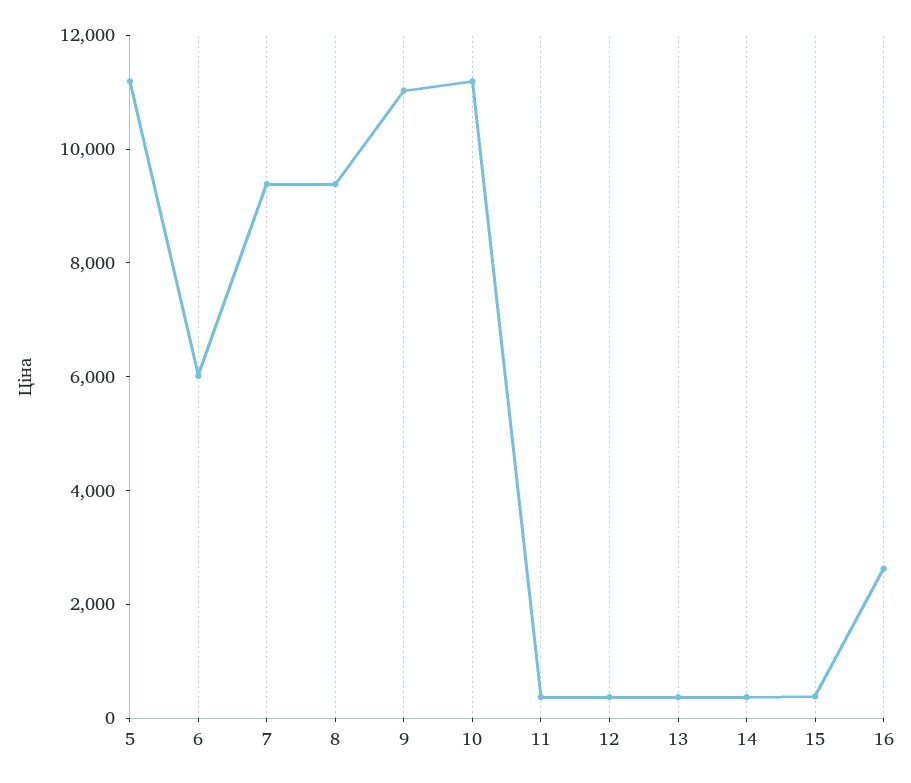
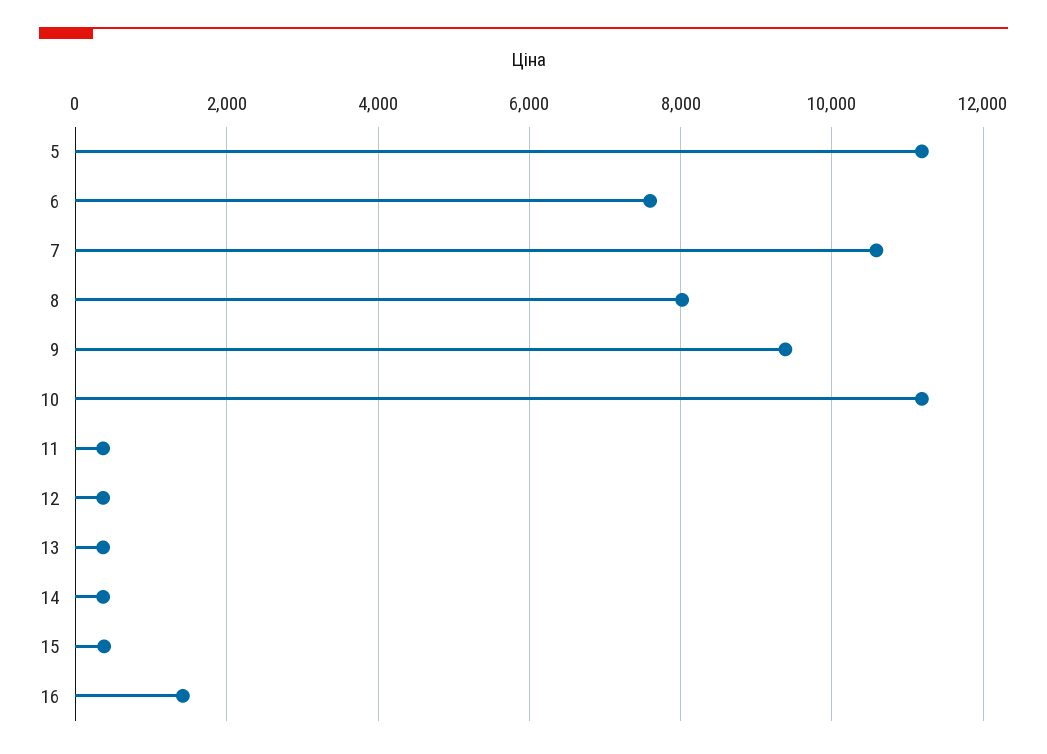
6: 6000 -> 7600
7: 9500 -> 10600
8: 9500 -> 8000
9: 11000 -> 9400
16: 2500 -> 1400

